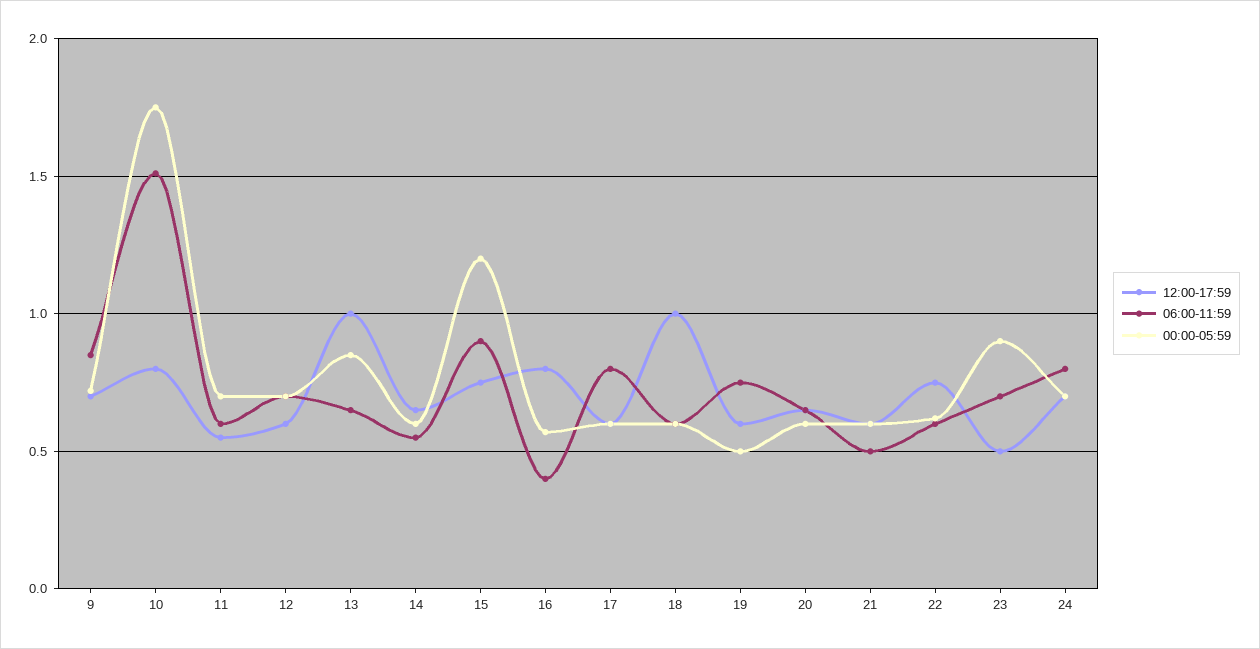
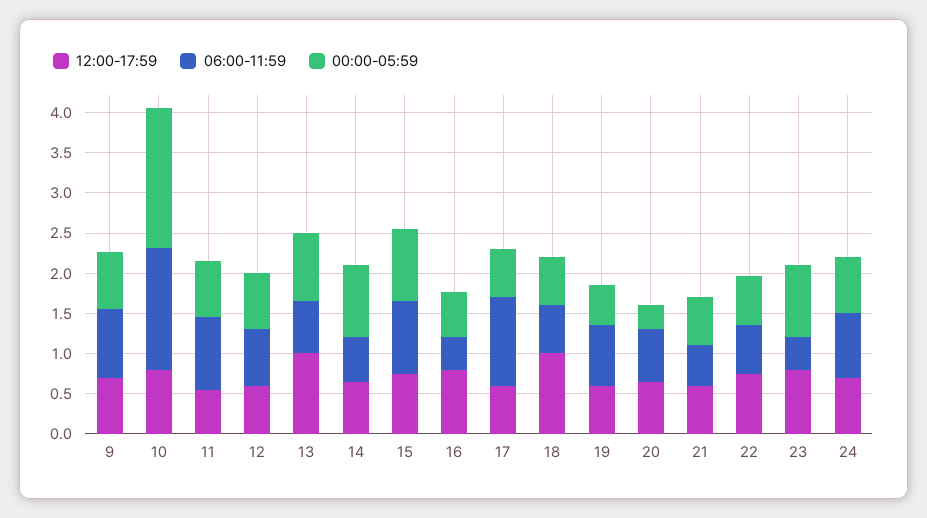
06:00-11:59, 11: 0.6 -> 0.9
00:00-05:59, 14: 0.6 -> 0.9
00:00-05:59, 15: 1.2 -> 0.9
06:00-11:59, 17: 0.8 -> 1.1
00:00-05:59, 20: 0.6 -> 0.3
12:00-17:59, 23: 0.5 -> 0.8
06:00-11:59, 23: 0.7 -> 0.4

